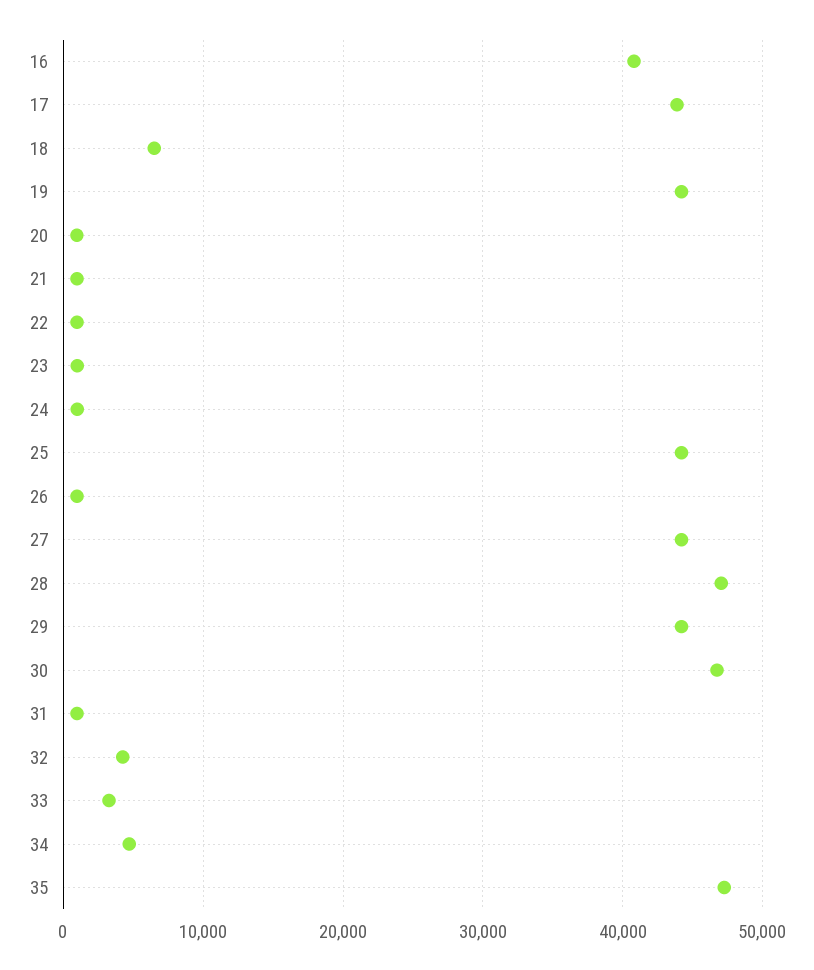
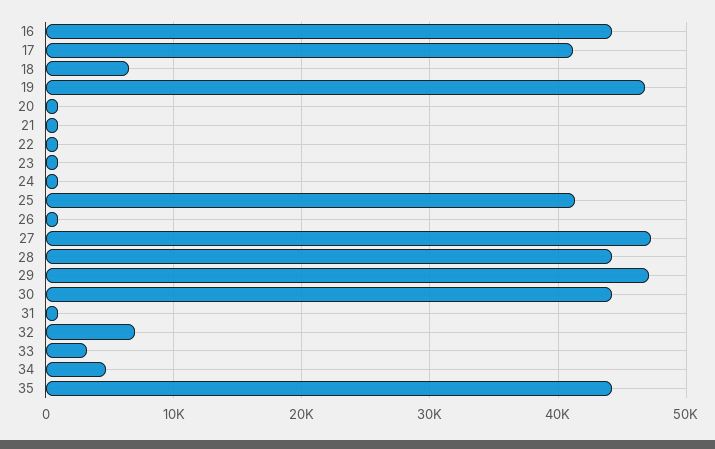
16: 41000 -> 44000
17: 44000 -> 41000
19: 44000 -> 47000
25: 44000 -> 41000
27: 44000 -> 47000
28: 47000 -> 44000
29: 44000 -> 47000
30: 47000 -> 44000
32: 4000 -> 7000
35: 47000 -> 44000

